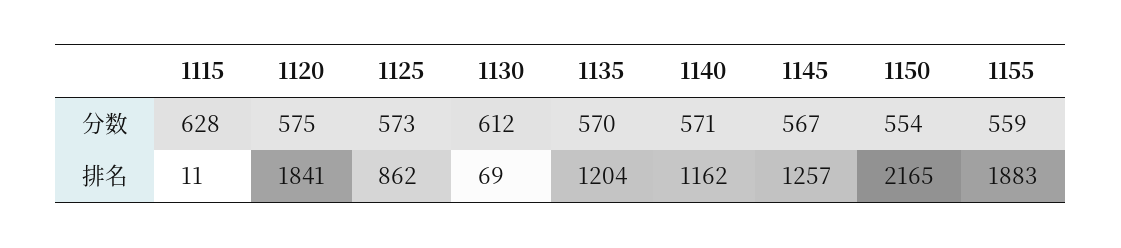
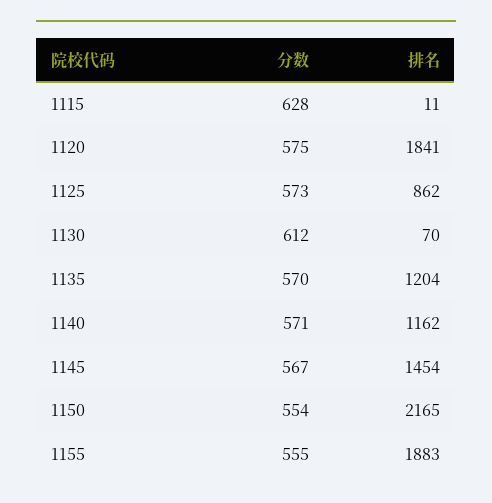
1155, 分数: 559 -> 555
1130, 排名: 69 -> 70
1145, 排名: 1257 -> 1454

